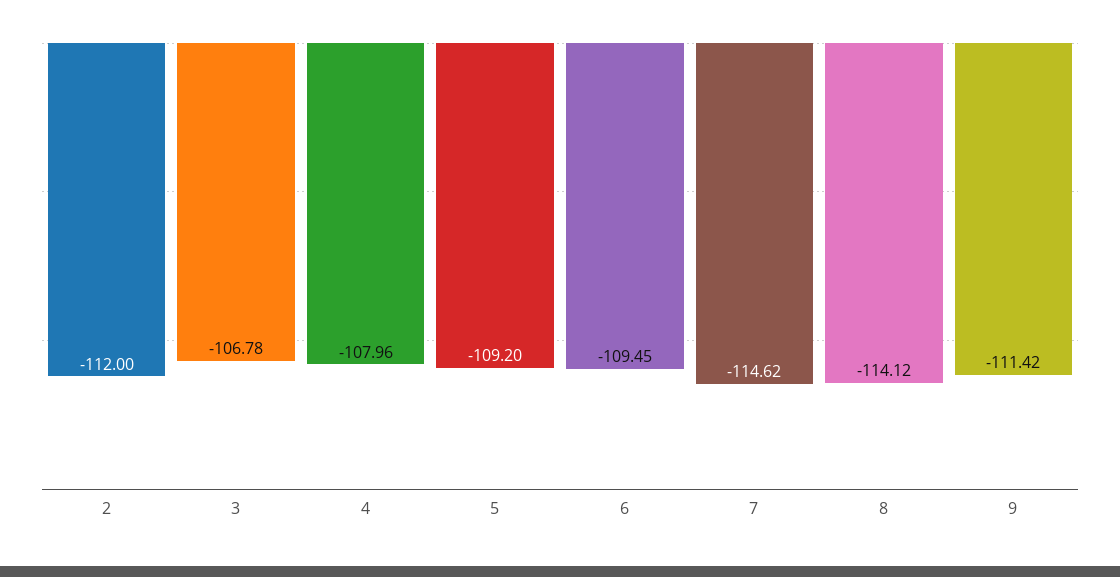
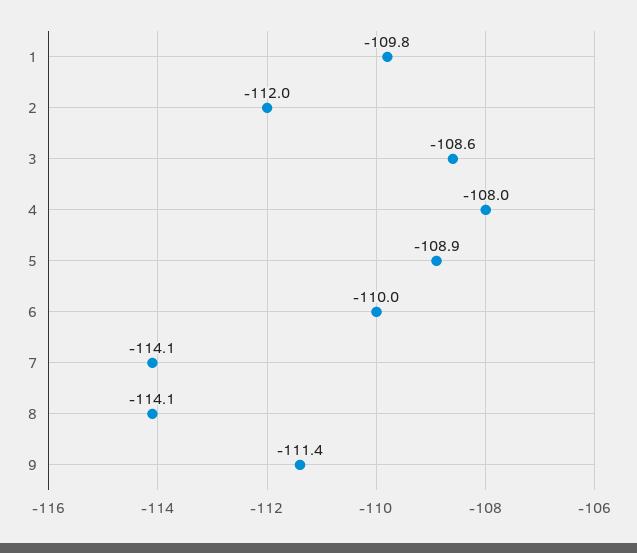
3: -106.78 -> -108.6
5: -109.2 -> -108.9
6: -109.45 -> -110
7: -114.62 -> -114.1
1: none -> -109.8

